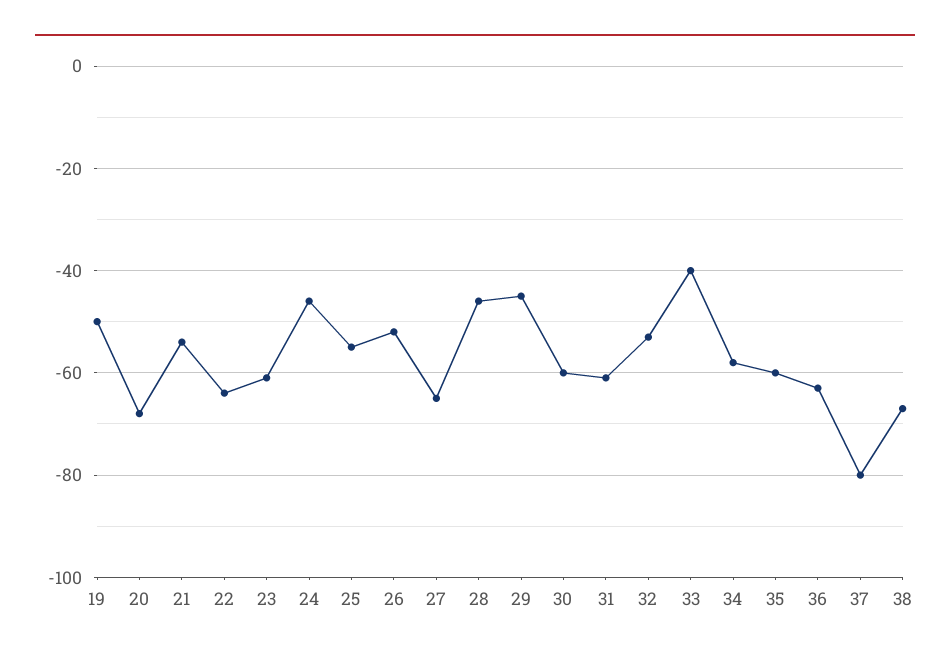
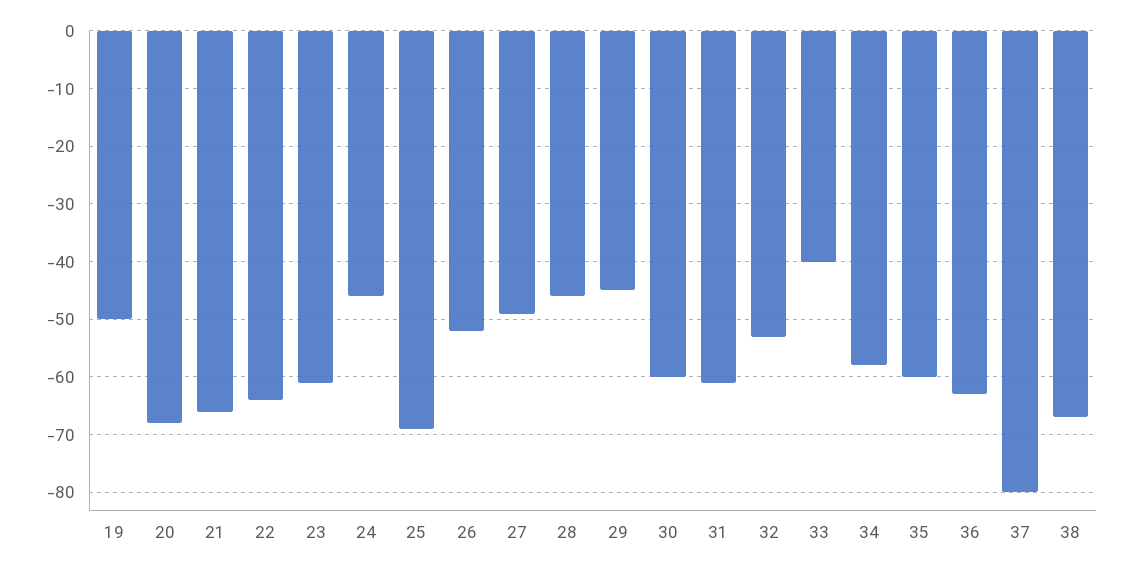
21: -55 -> -65
25: -55 -> -70
27: -65 -> -50

